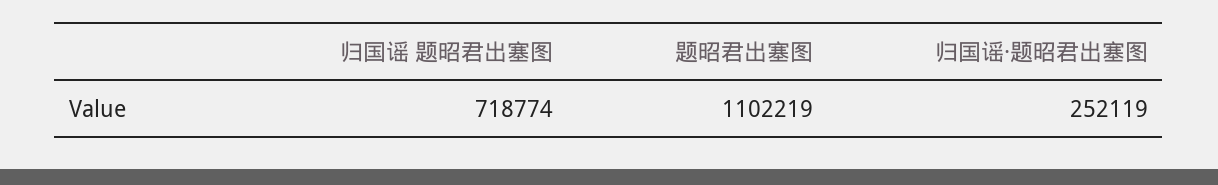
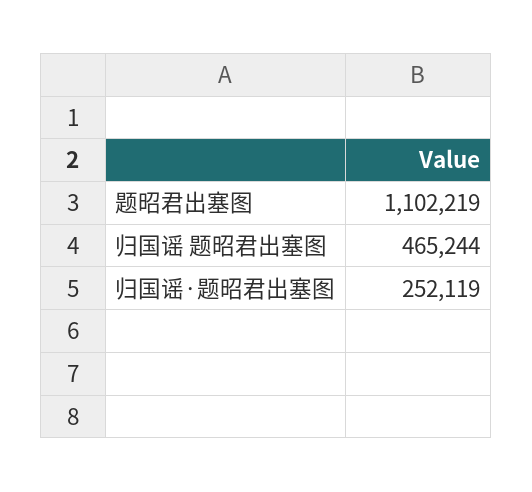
归国谣 题昭君出塞图: 718774 -> 465244

